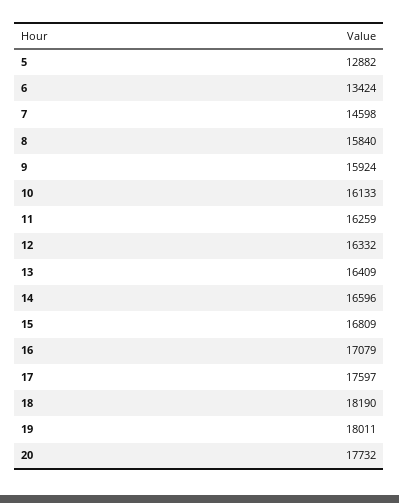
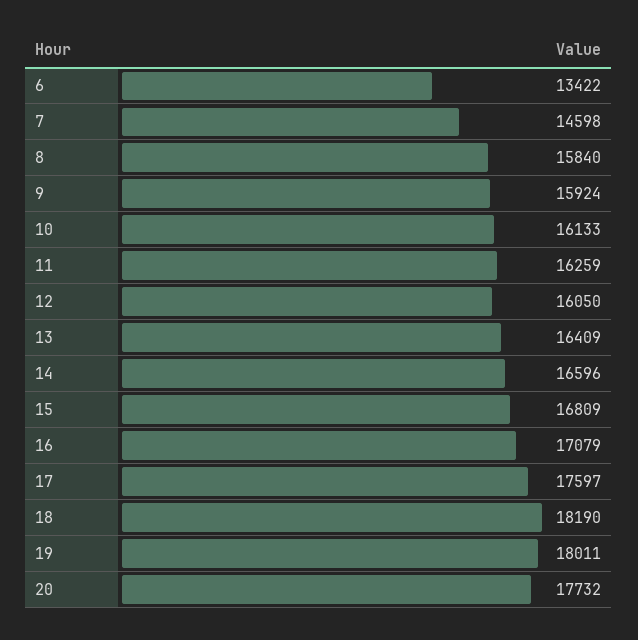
5: 12882 -> none
6: 13424 -> 13422
12: 16332 -> 16050

